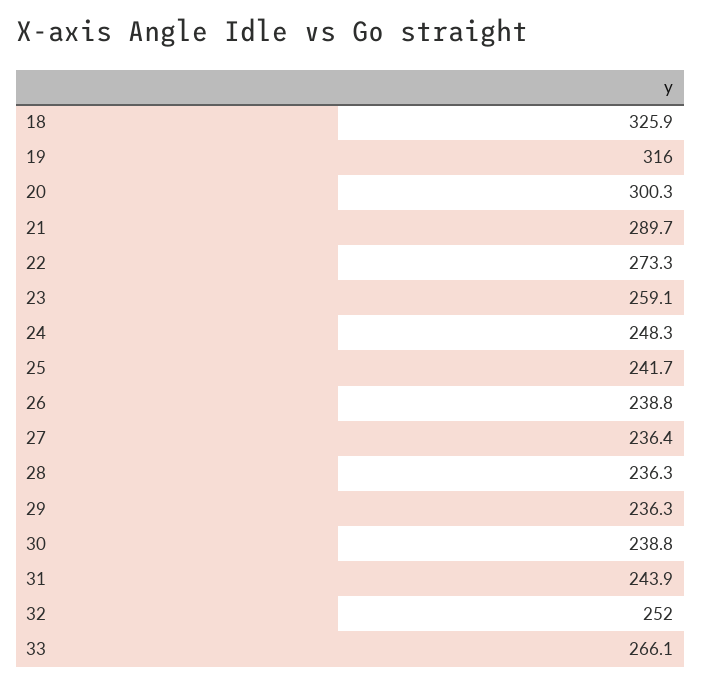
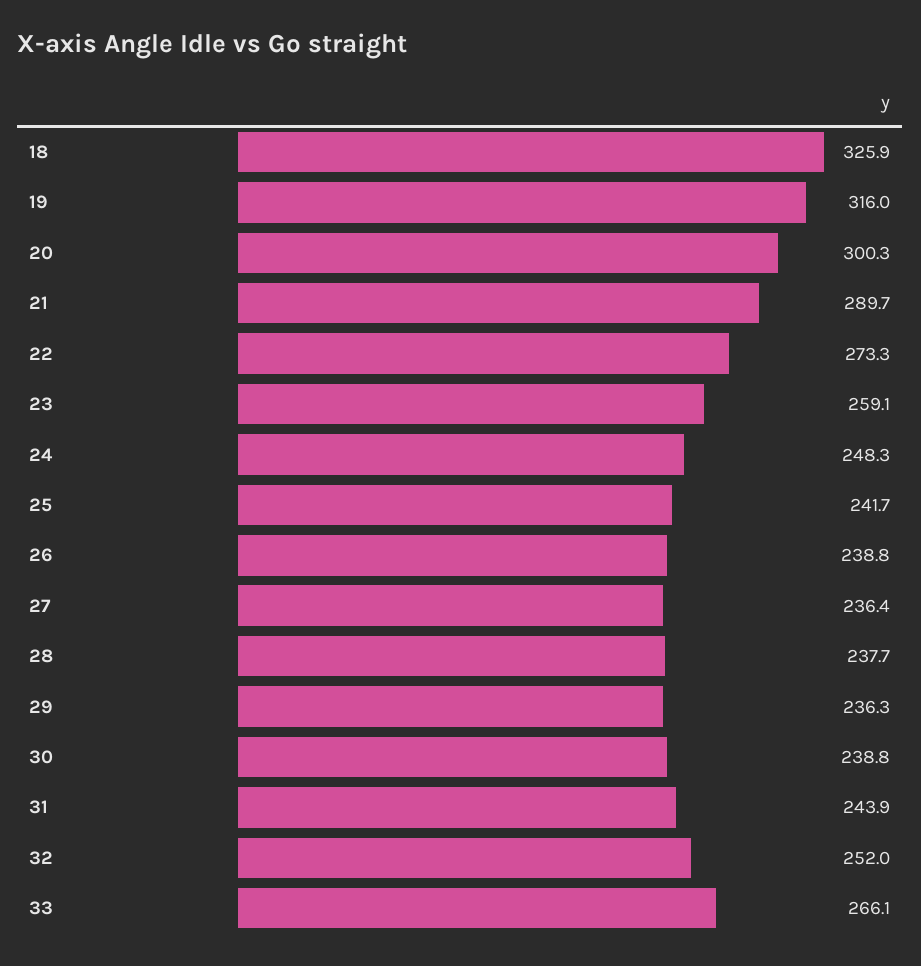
28: 236.3 -> 237.7

